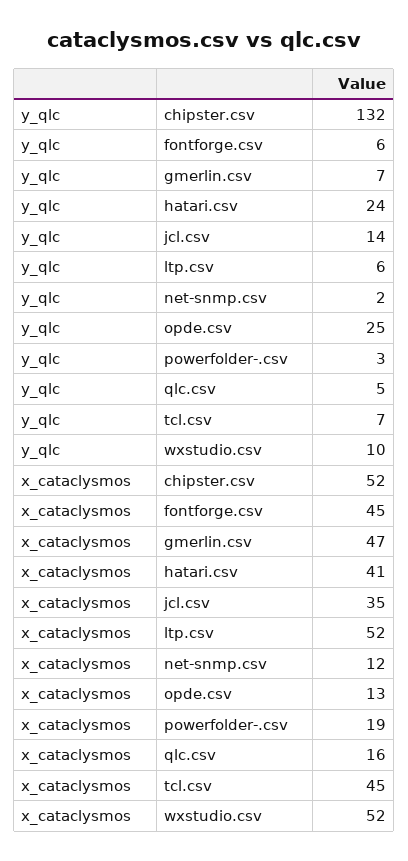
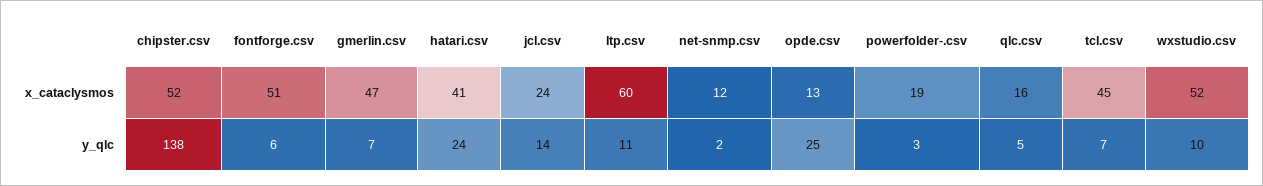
y_qlc, chipster.csv: 132 -> 138
y_qlc, ltp.csv: 6 -> 11
x_cataclysmos, fontforge.csv: 45 -> 51
x_cataclysmos, jcl.csv: 35 -> 24
x_cataclysmos, ltp.csv: 52 -> 60

